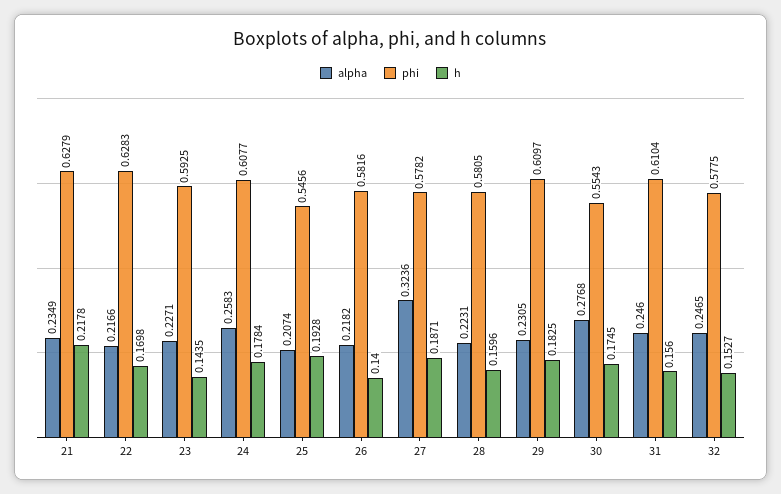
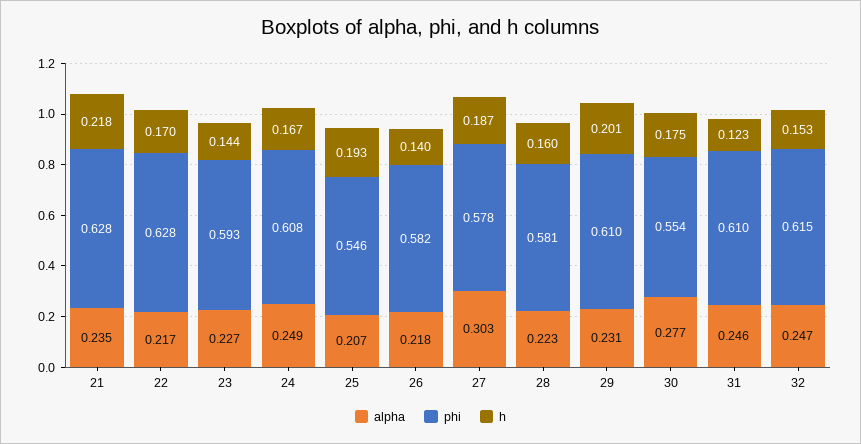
alpha, 24: 0.2583 -> 0.249
h, 24: 0.1784 -> 0.167
alpha, 27: 0.3236 -> 0.303
h, 29: 0.1825 -> 0.201
h, 31: 0.156 -> 0.123
phi, 32: 0.5775 -> 0.615

